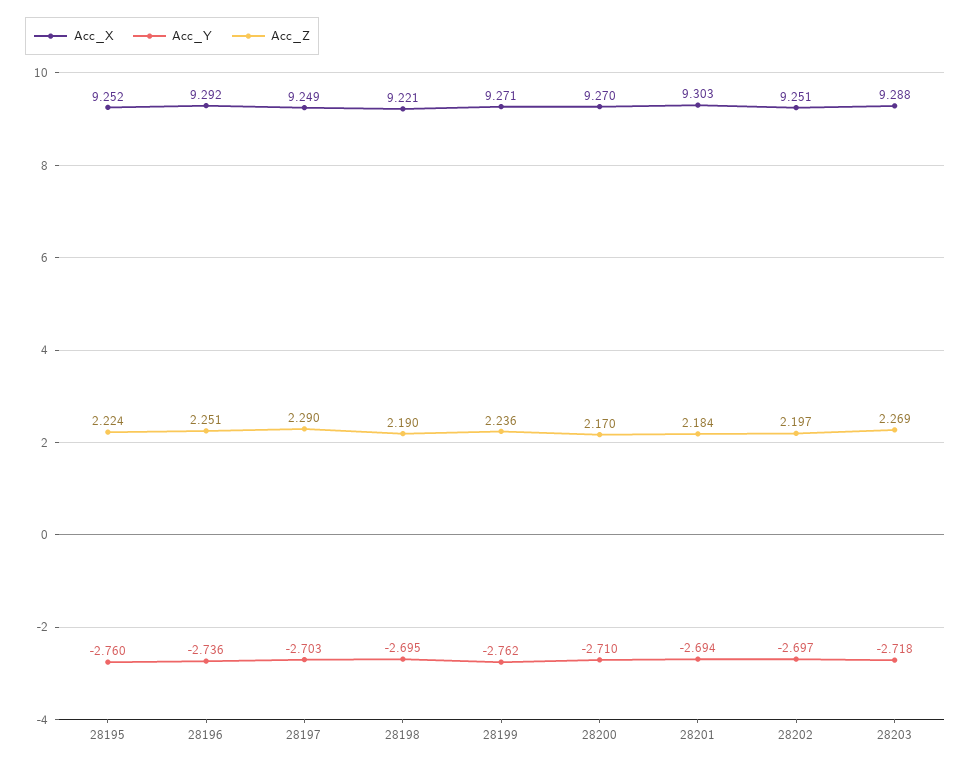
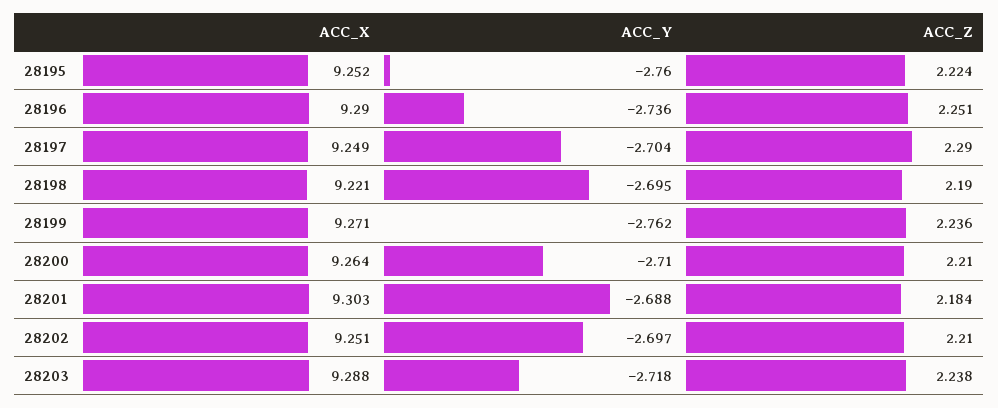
Acc_X, 28196: 9.292 -> 9.29
Acc_Y, 28197: -2.703 -> -2.704
Acc_X, 28200: 9.27 -> 9.264
Acc_Z, 28200: 2.17 -> 2.21
Acc_Y, 28201: -2.694 -> -2.688
Acc_Z, 28202: 2.197 -> 2.21
Acc_Z, 28203: 2.269 -> 2.238

